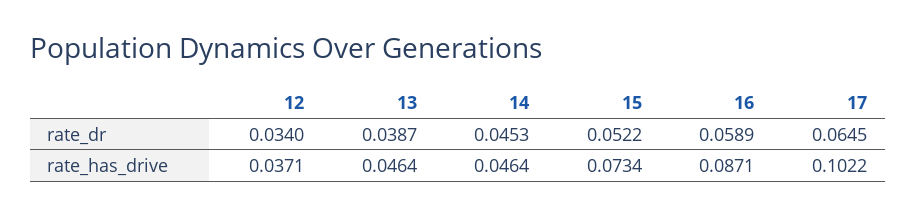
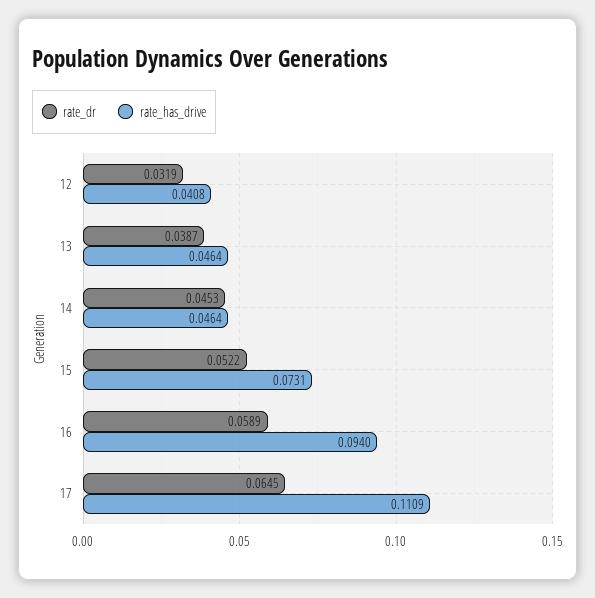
rate_dr, 12: 0.034 -> 0.0319
rate_has_drive, 12: 0.0371 -> 0.0408
rate_has_drive, 15: 0.0734 -> 0.0731
rate_has_drive, 16: 0.0871 -> 0.094
rate_has_drive, 17: 0.1022 -> 0.1109

